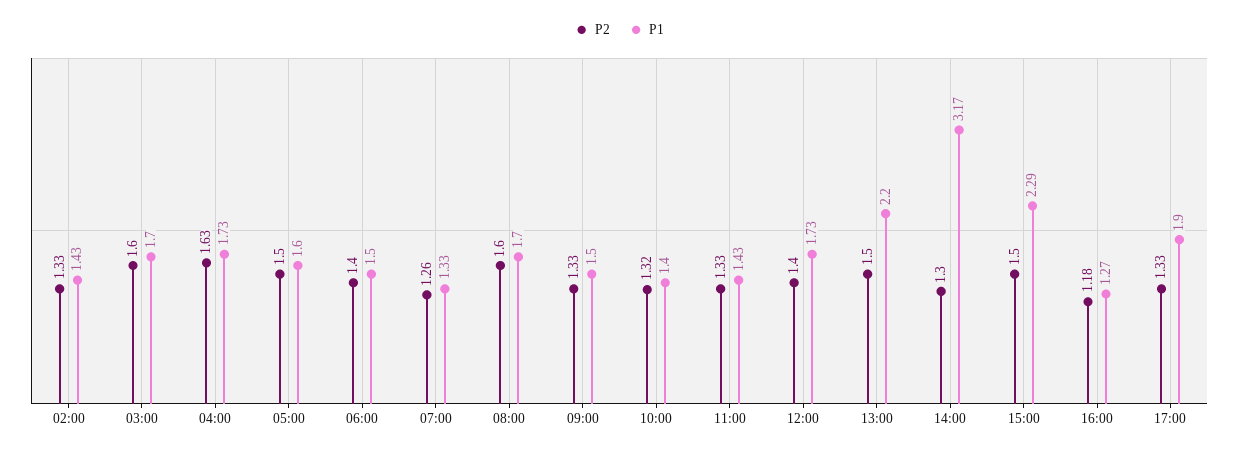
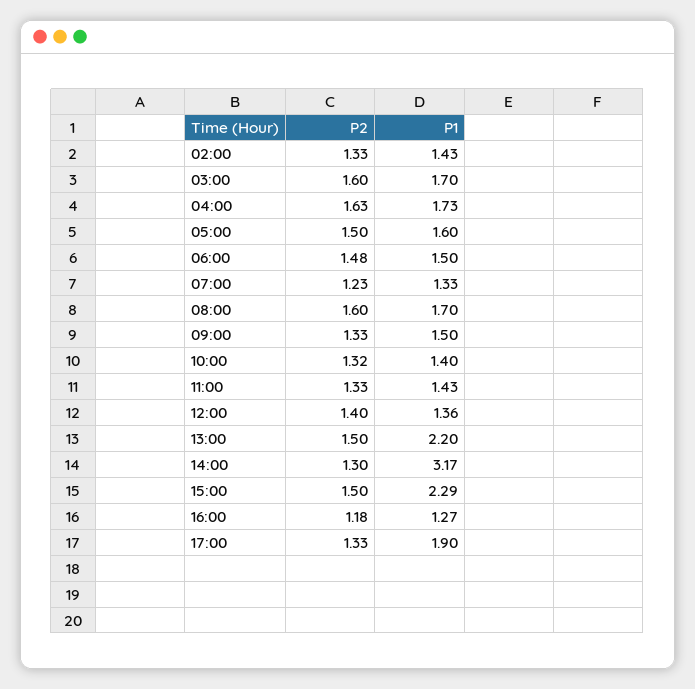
P2, 06:00: 1.4 -> 1.48
P2, 07:00: 1.26 -> 1.23
P1, 12:00: 1.73 -> 1.36

